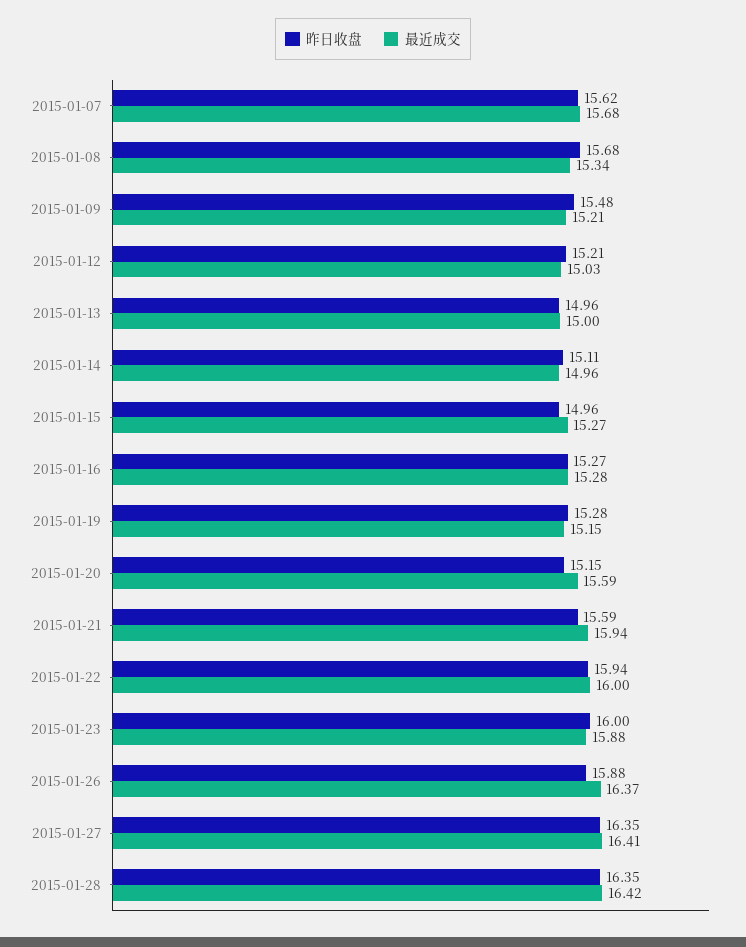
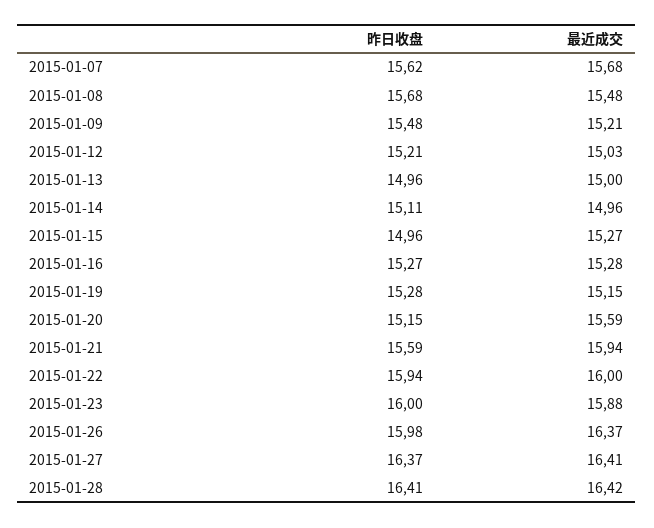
最近成交, 2015-01-08: 15.34 -> 15.48
昨日收盘, 2015-01-26: 15.88 -> 15.98
昨日收盘, 2015-01-27: 16.35 -> 16.37
昨日收盘, 2015-01-28: 16.35 -> 16.41

